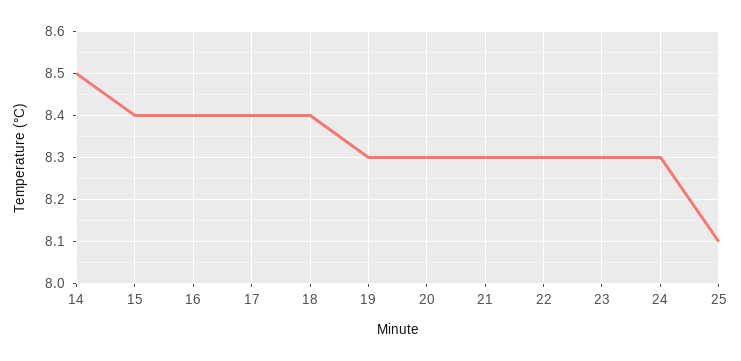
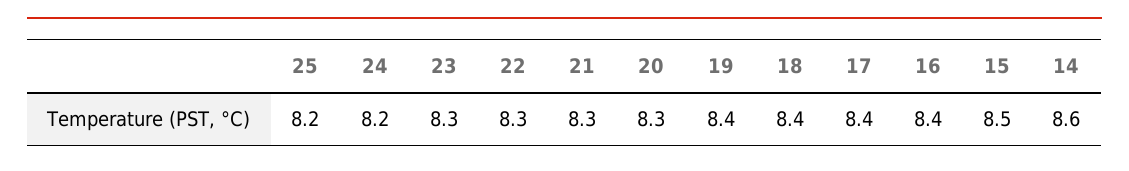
14: 8.5 -> 8.6
15: 8.4 -> 8.5
19: 8.3 -> 8.4
24: 8.3 -> 8.2
25: 8.1 -> 8.2

